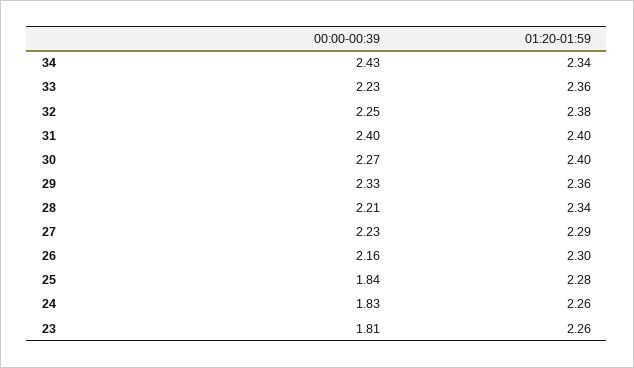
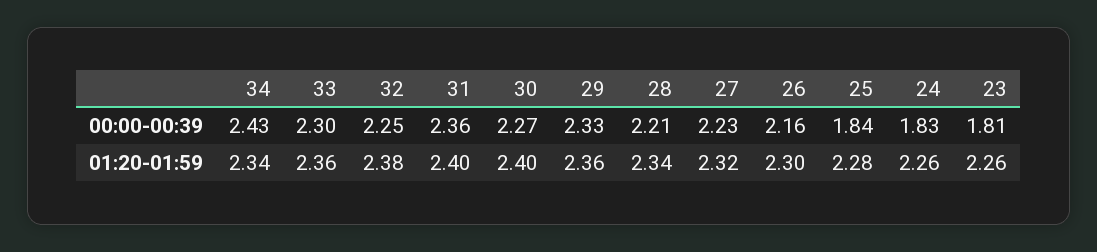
00:00-00:39, 33: 2.23 -> 2.3
00:00-00:39, 31: 2.4 -> 2.36
01:20-01:59, 27: 2.29 -> 2.32

